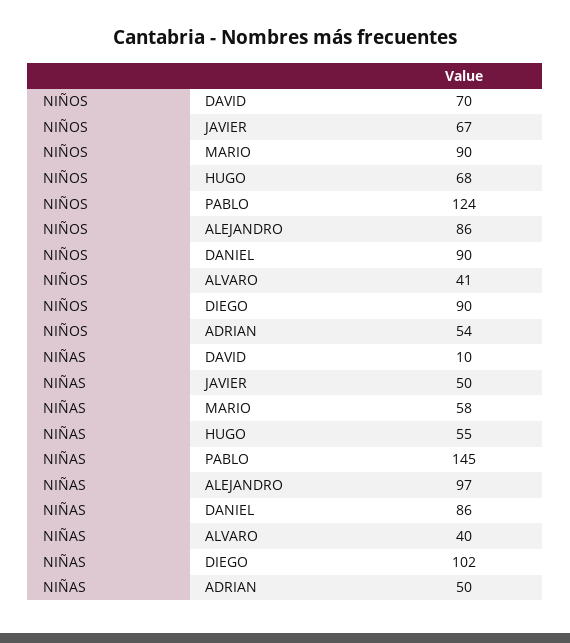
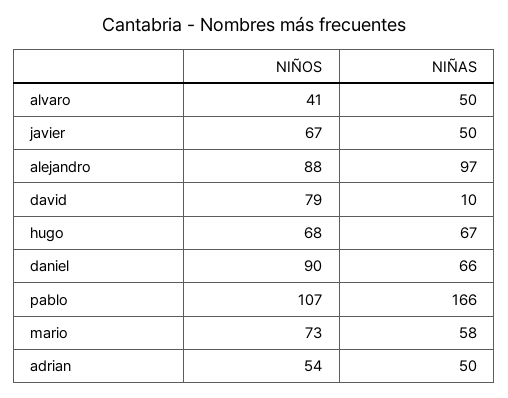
NIÑOS, DAVID: 70 -> 79
NIÑOS, MARIO: 90 -> 73
NIÑOS, PABLO: 124 -> 107
NIÑOS, ALEJANDRO: 86 -> 88
NIÑOS, DIEGO: 90 -> none
NIÑAS, HUGO: 55 -> 67
NIÑAS, PABLO: 145 -> 166
NIÑAS, DANIEL: 86 -> 66
NIÑAS, ALVARO: 40 -> 50
NIÑAS, DIEGO: 102 -> none

